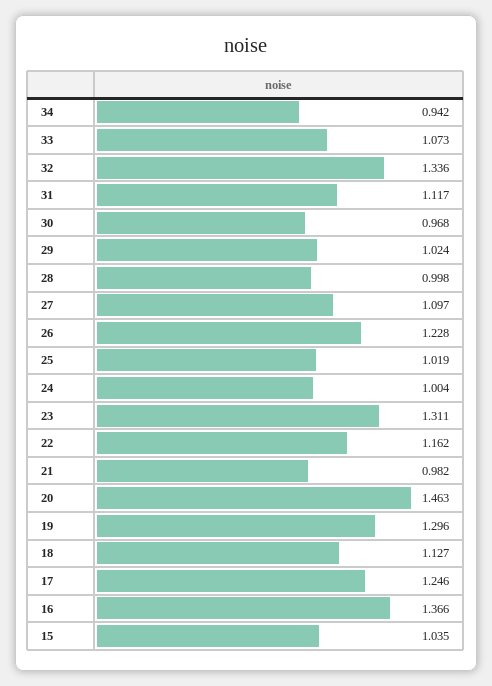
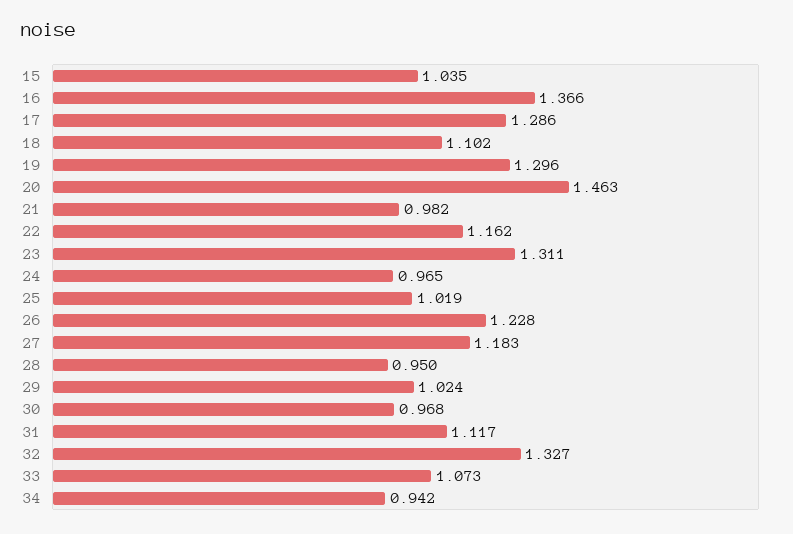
32: 1.336 -> 1.327
28: 0.998 -> 0.95
27: 1.097 -> 1.183
24: 1.004 -> 0.965
18: 1.127 -> 1.102
17: 1.246 -> 1.286

